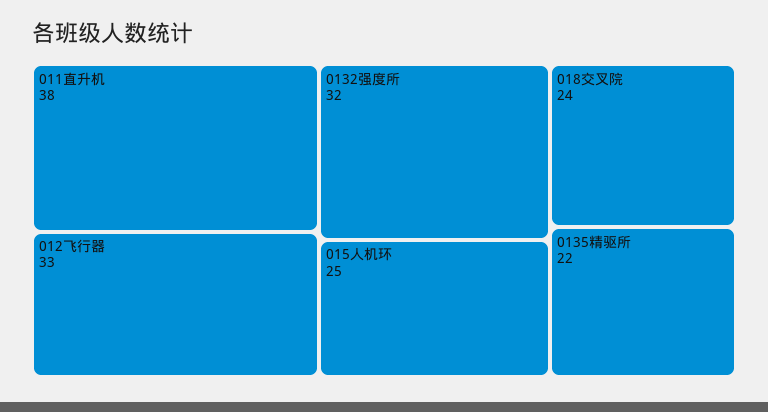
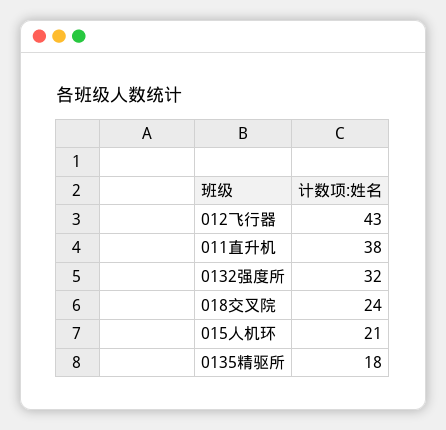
012飞行器: 33 -> 43
015人机环: 25 -> 21
0135精驱所: 22 -> 18

